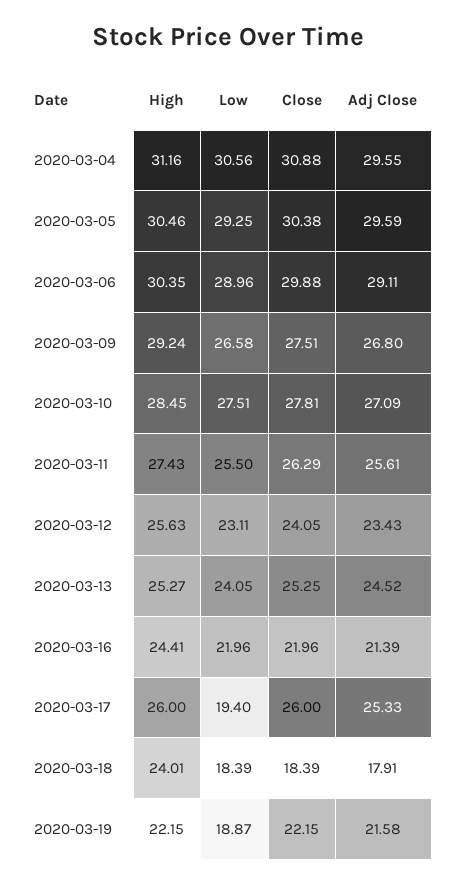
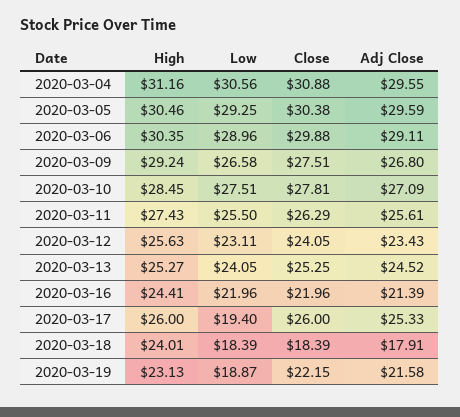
High, 2020-03-19: 22.15 -> 23.13

